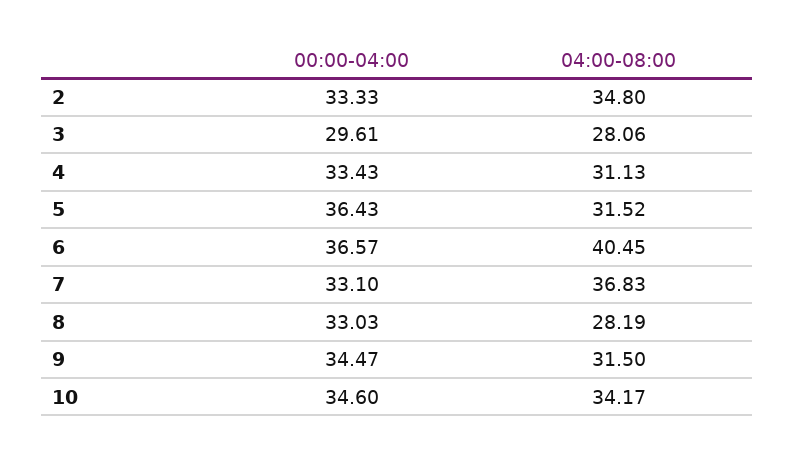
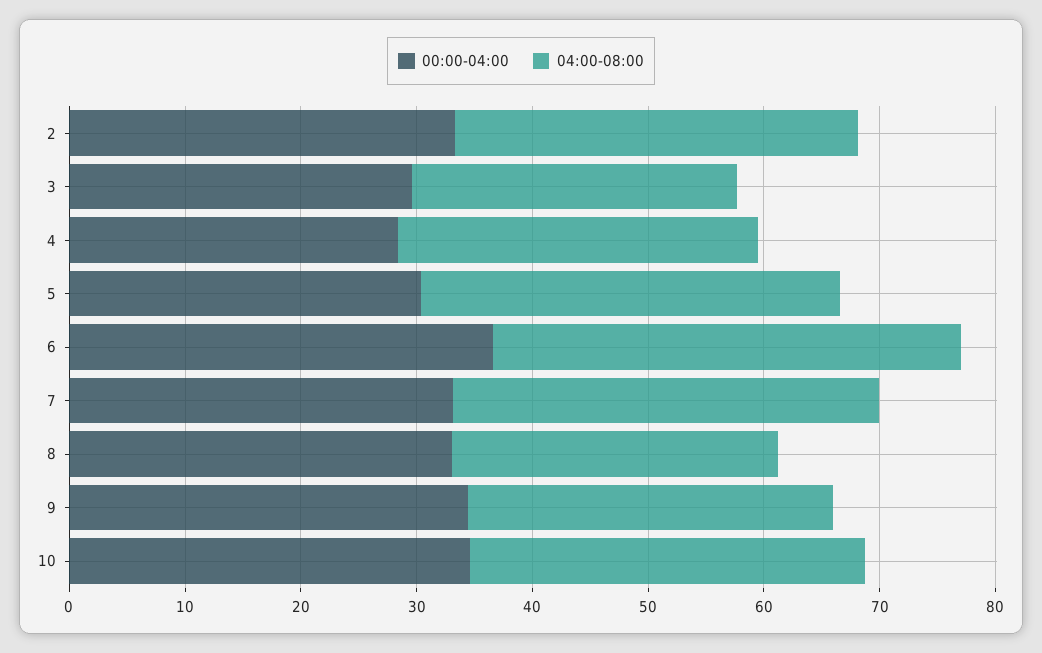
00:00-04:00, 4: 33.43 -> 28
00:00-04:00, 5: 36.43 -> 30
04:00-08:00, 5: 31.52 -> 36

